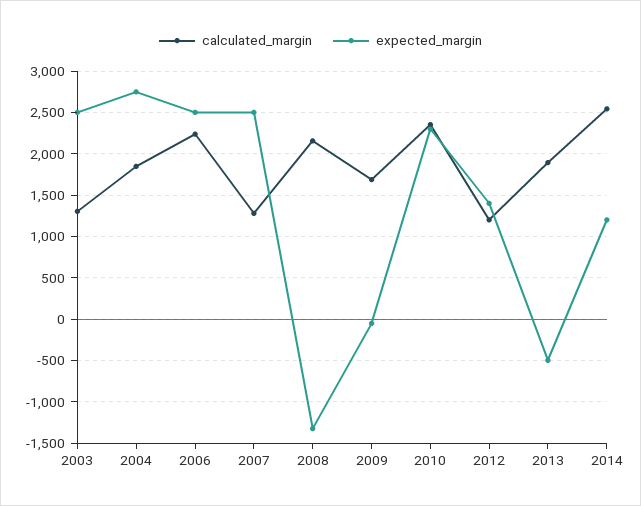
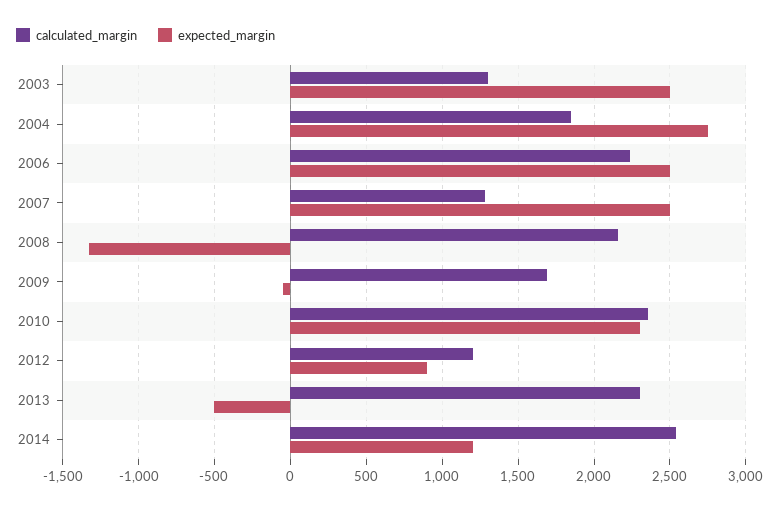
expected_margin, 2012: 1400 -> 900
calculated_margin, 2013: 1900 -> 2300

